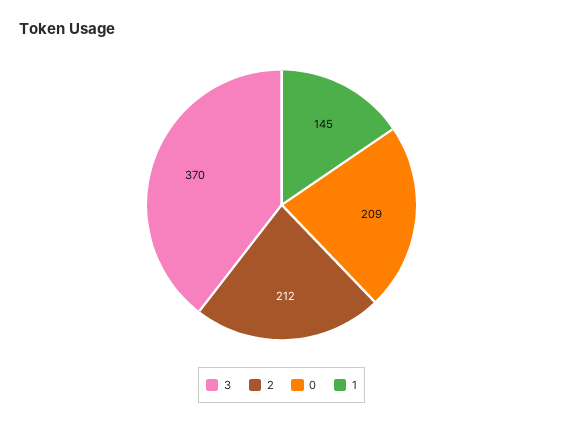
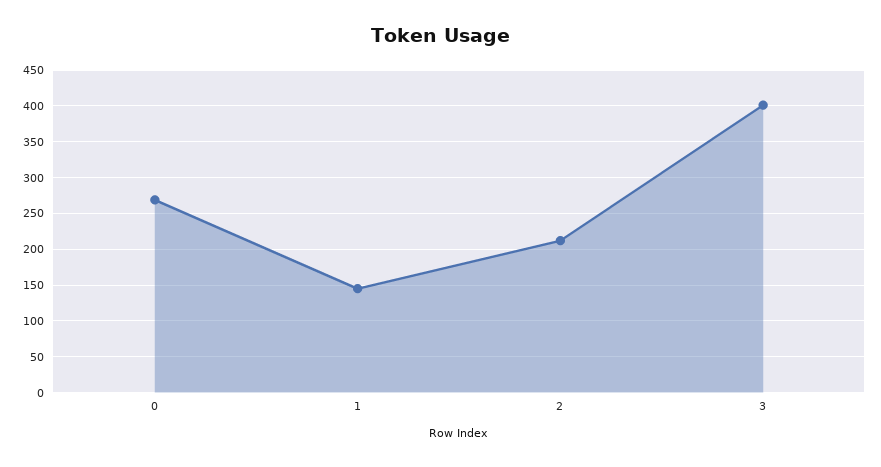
3: 370 -> 400
0: 209 -> 270

